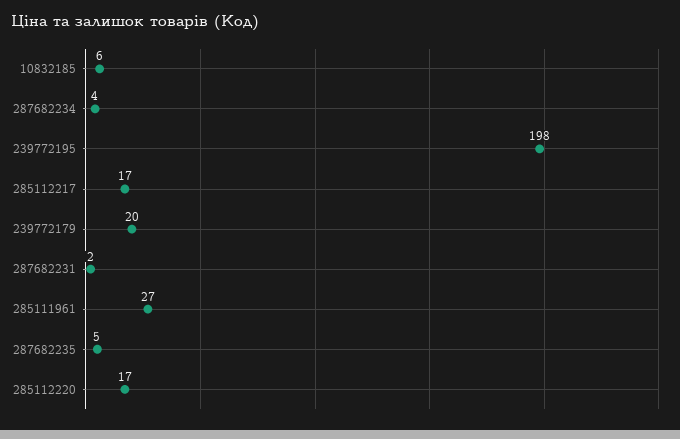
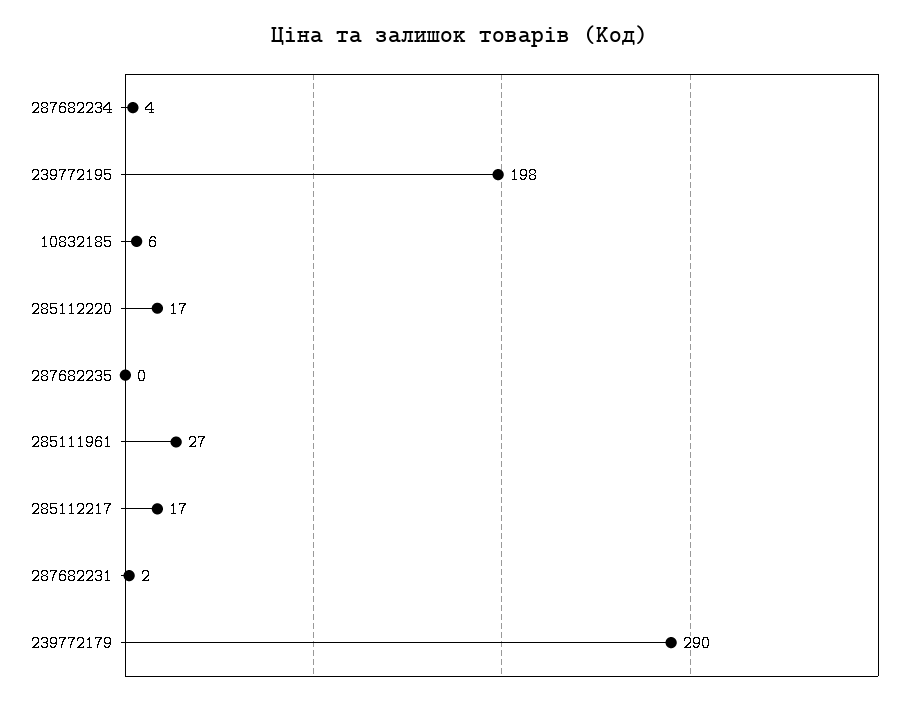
239772179: 20 -> 290
287682235: 5 -> 0

